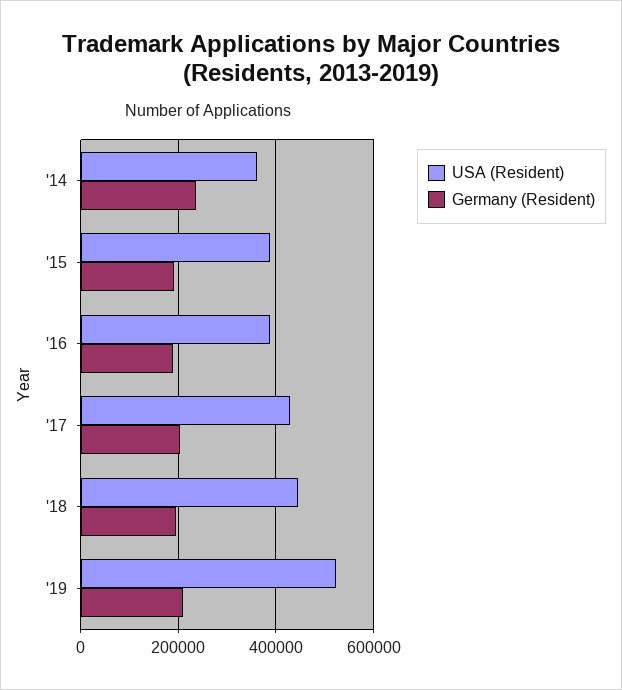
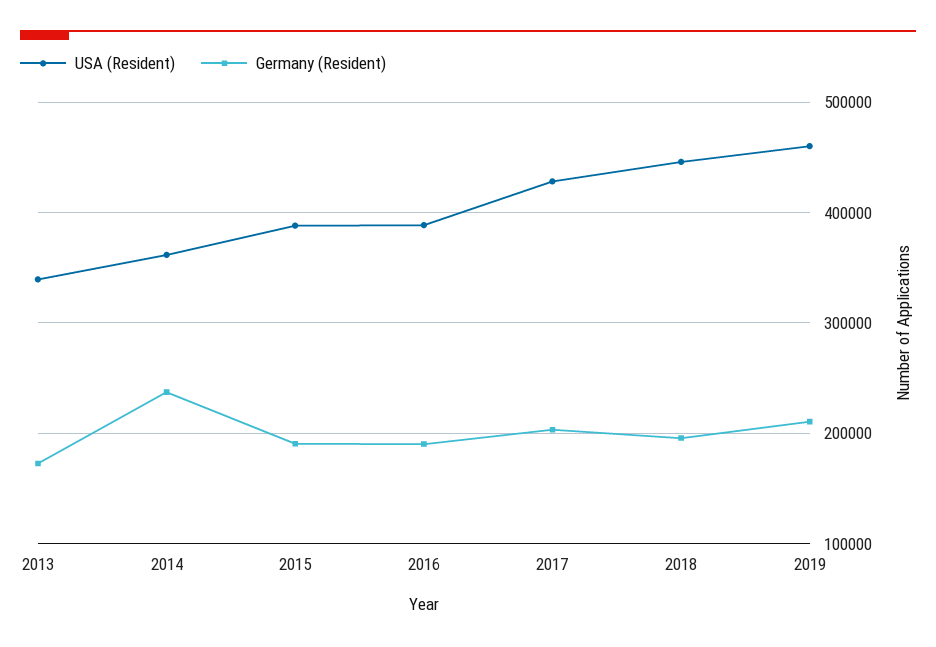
USA (Resident), '19: 520000 -> 460000
USA (Resident), 2013: none -> 340000
Germany (Resident), 2013: none -> 170000

